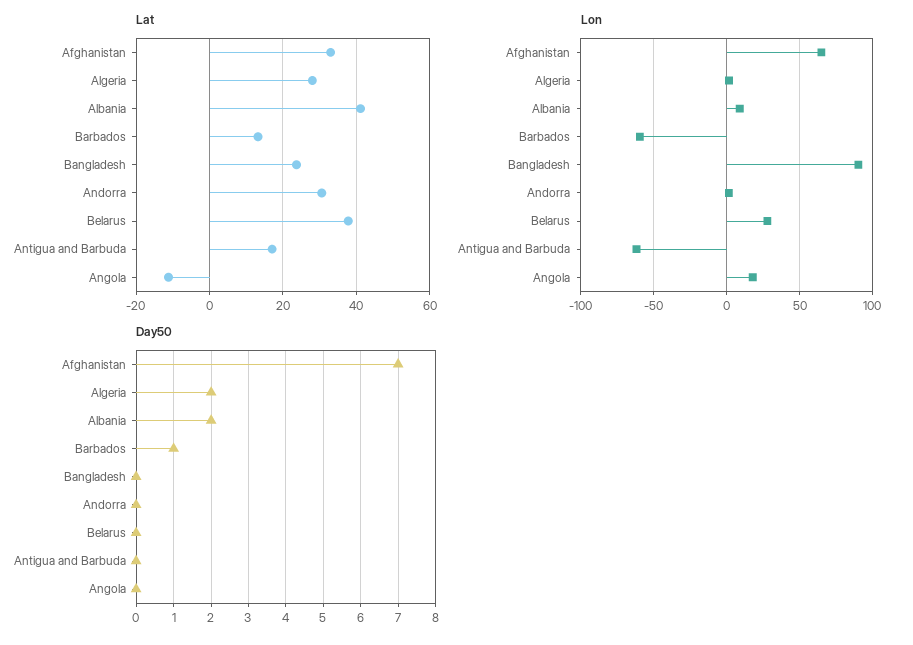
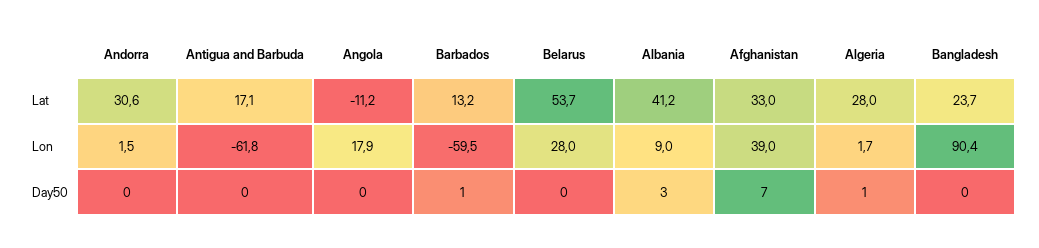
Lat, Belarus: 38 -> 53.7
Lon, Afghanistan: 65 -> 39
Day50, Algeria: 2 -> 1
Day50, Albania: 2 -> 3

